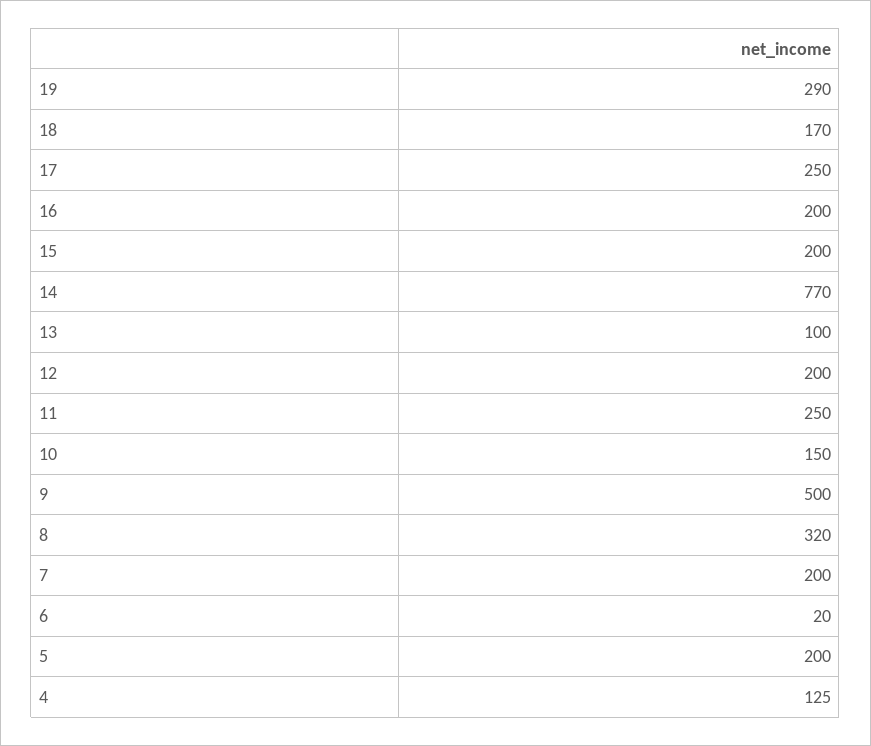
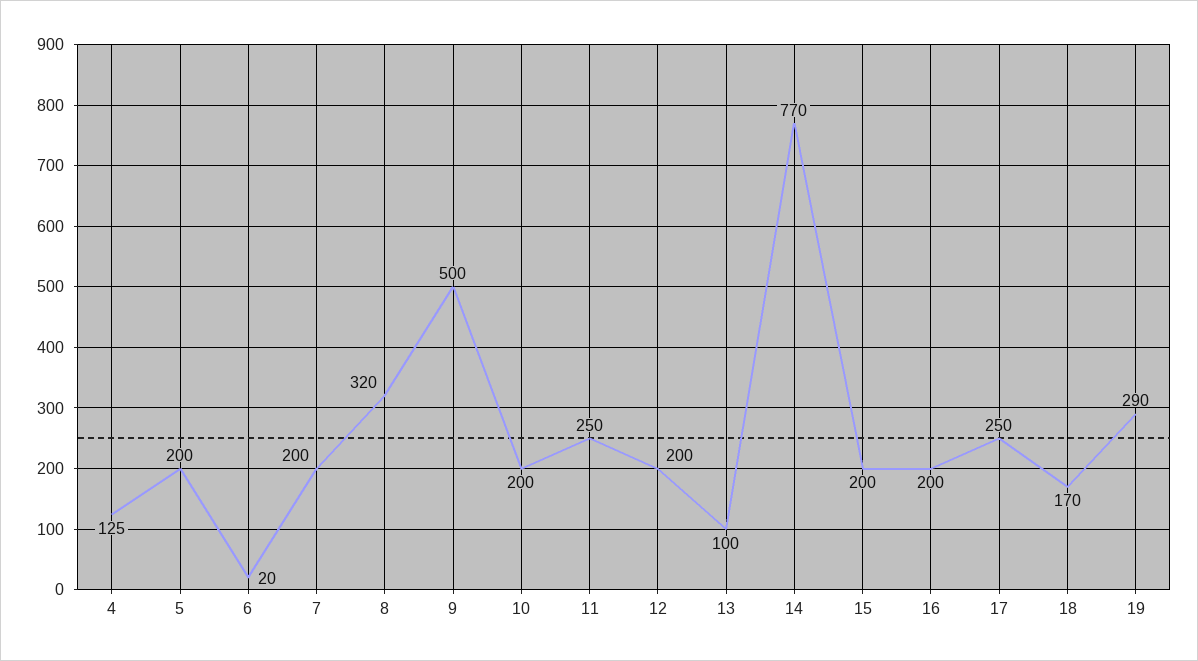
10: 150 -> 200

